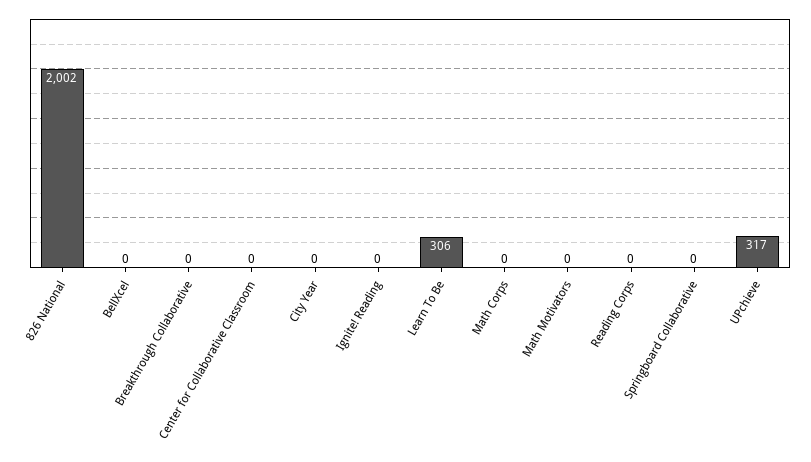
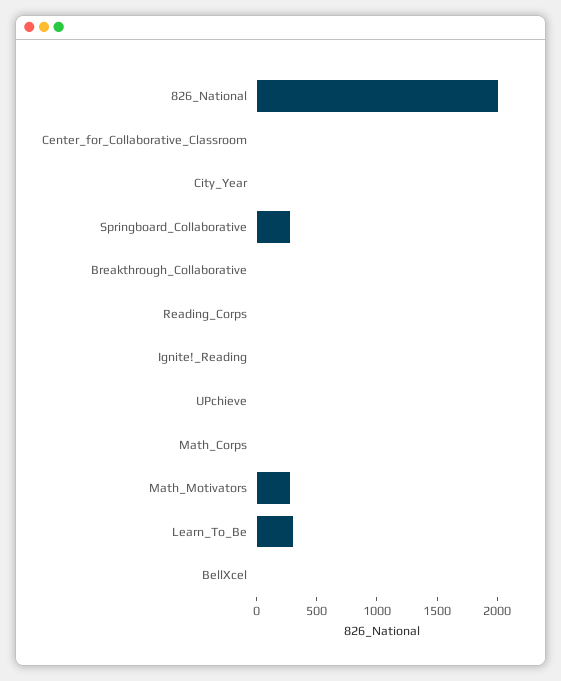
Math Motivators: 0 -> 300
Springboard Collaborative: 0 -> 300
UPchieve: 317 -> 0

